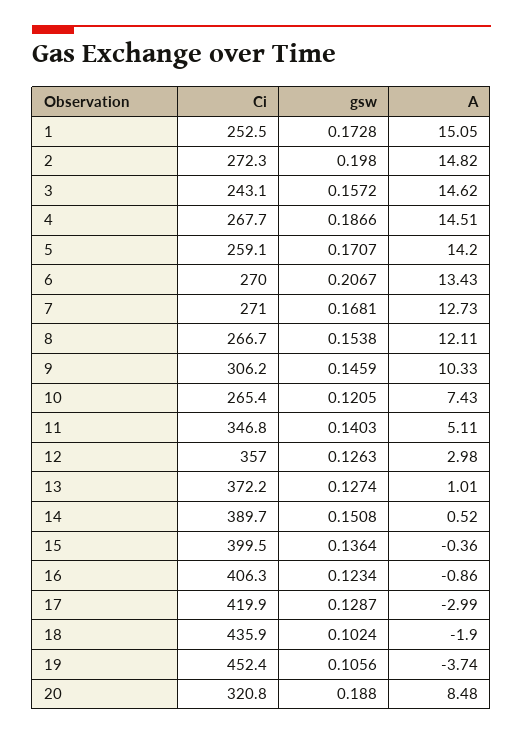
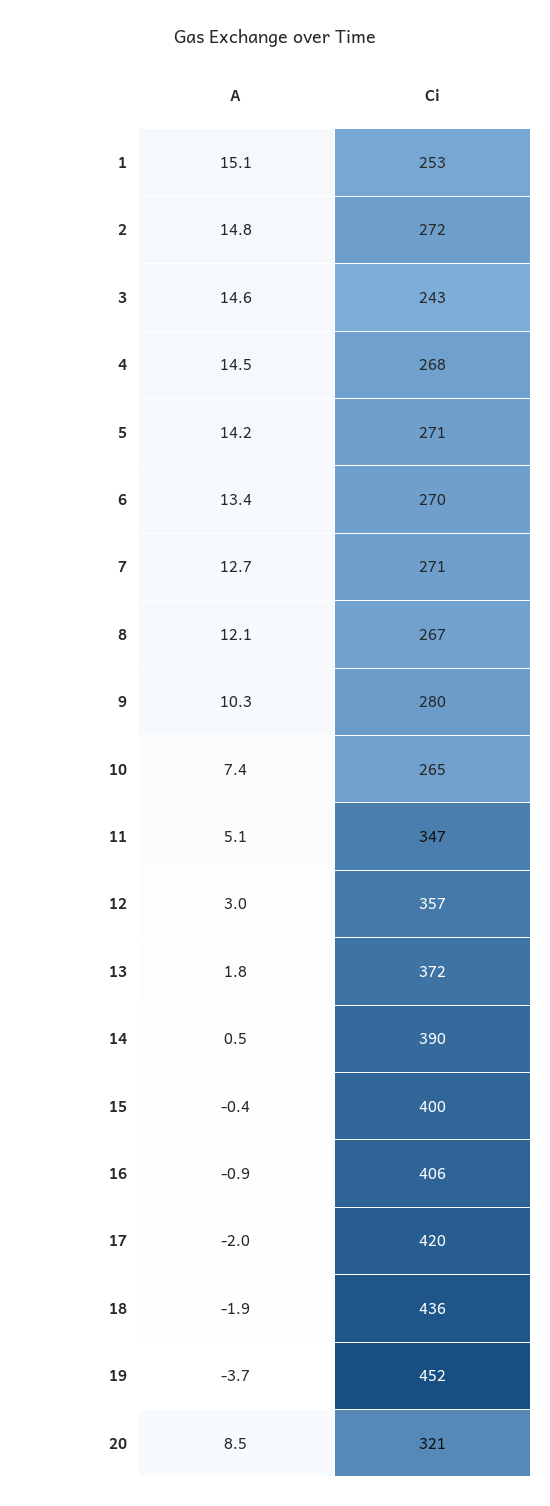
gsw, 1: 0.1728 -> none
gsw, 2: 0.198 -> none
gsw, 3: 0.1572 -> none
gsw, 4: 0.1866 -> none
Ci, 5: 259.1 -> 271
gsw, 5: 0.1707 -> none
gsw, 6: 0.2067 -> none
gsw, 7: 0.1681 -> none
gsw, 8: 0.1538 -> none
Ci, 9: 306.2 -> 280
gsw, 9: 0.1459 -> none
gsw, 10: 0.1205 -> none
gsw, 11: 0.1403 -> none
gsw, 12: 0.1263 -> none
gsw, 13: 0.1274 -> none
A, 13: 1.01 -> 1.8
gsw, 14: 0.1508 -> none
gsw, 15: 0.1364 -> none
gsw, 16: 0.1234 -> none
gsw, 17: 0.1287 -> none
A, 17: -2.99 -> -2
gsw, 18: 0.1024 -> none
gsw, 19: 0.1056 -> none
gsw, 20: 0.188 -> none

